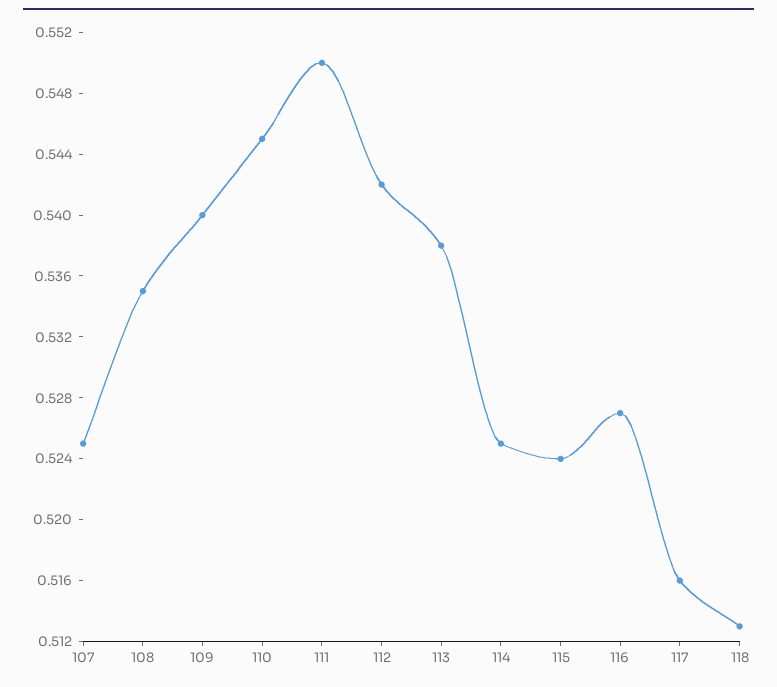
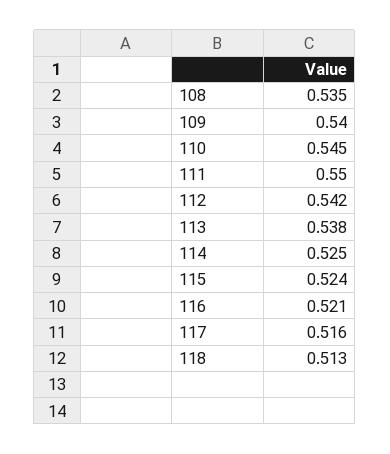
107: 0.525 -> none
116: 0.527 -> 0.521

